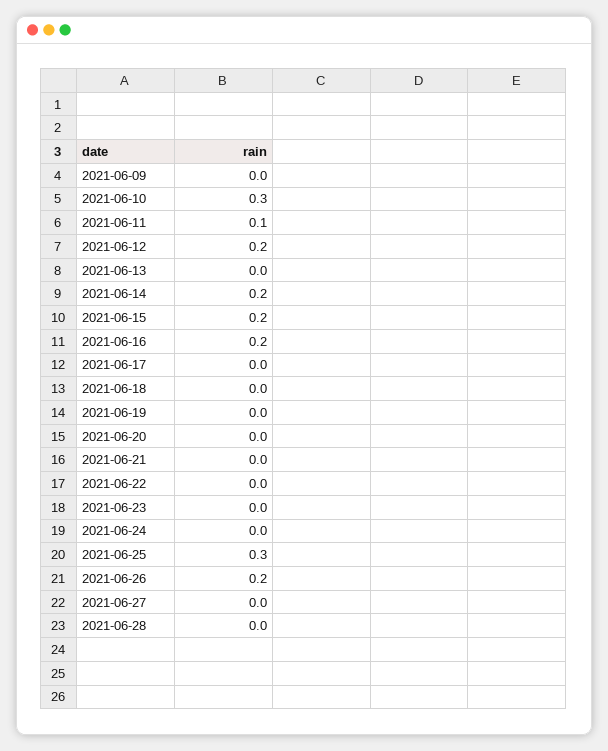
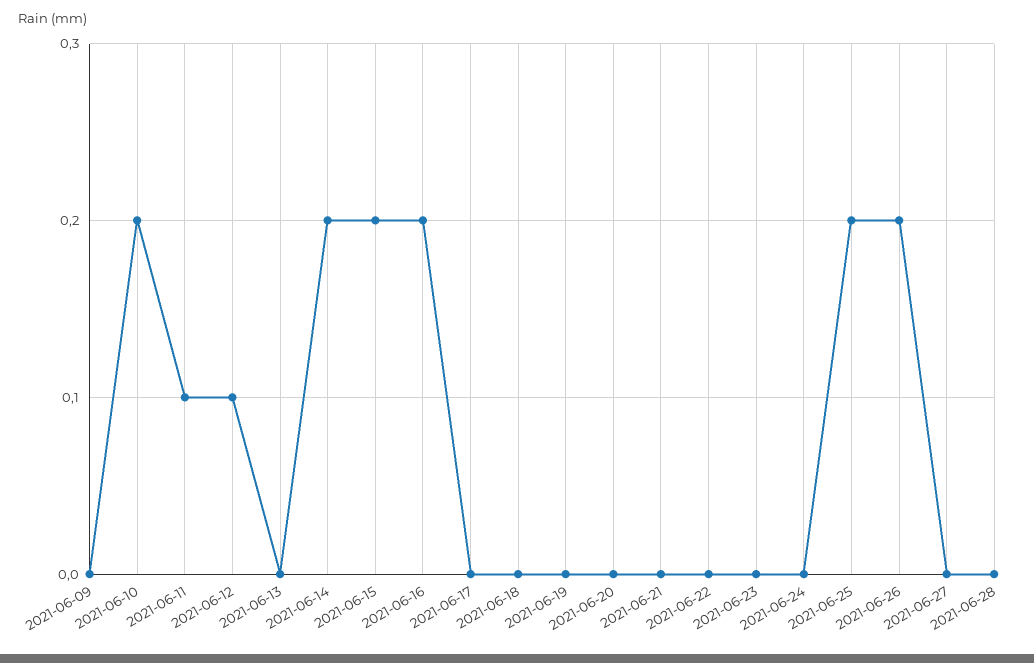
2021-06-10: 0.3 -> 0.2
2021-06-12: 0.2 -> 0.1
2021-06-25: 0.3 -> 0.2

